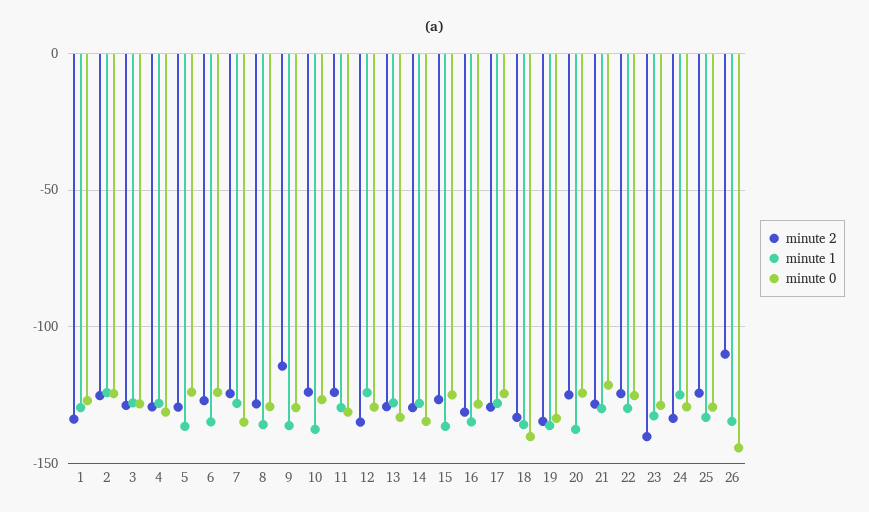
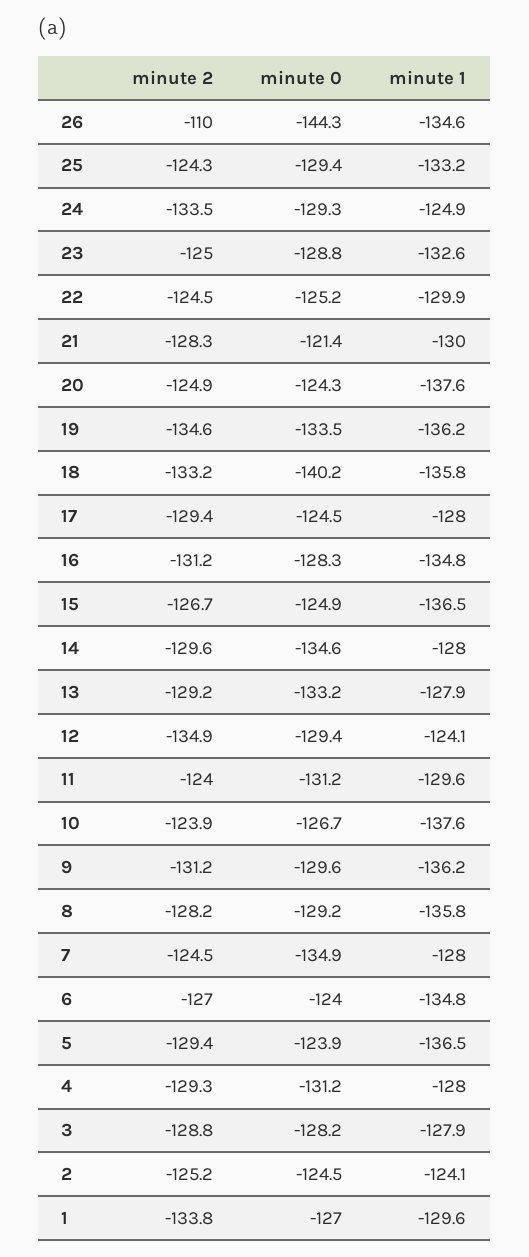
minute 2, 9: -115 -> -131.2
minute 2, 23: -140 -> -125

